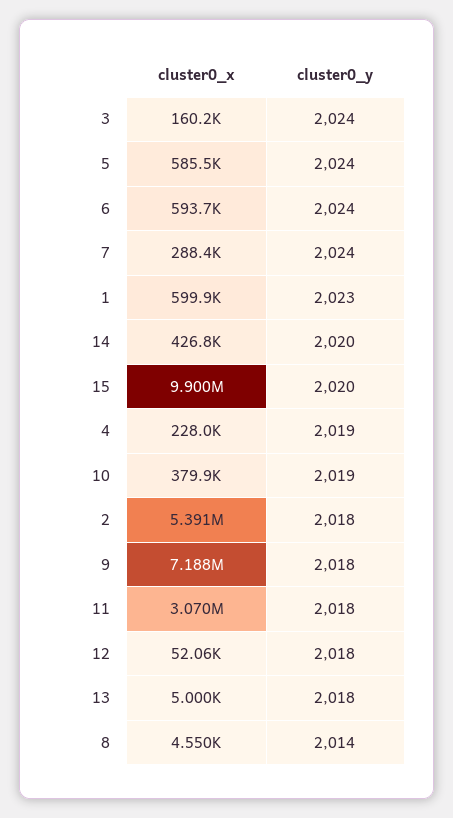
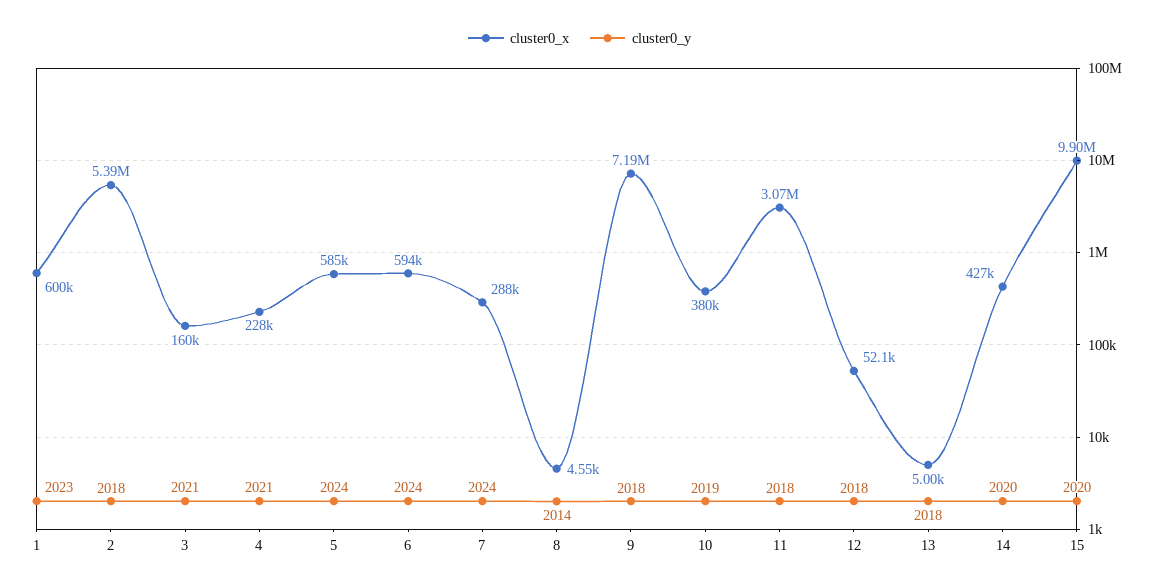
cluster0_y, 3: 2024 -> 2021
cluster0_y, 4: 2019 -> 2021

